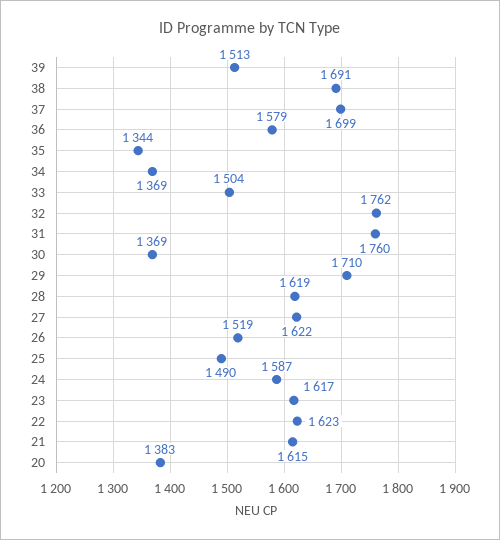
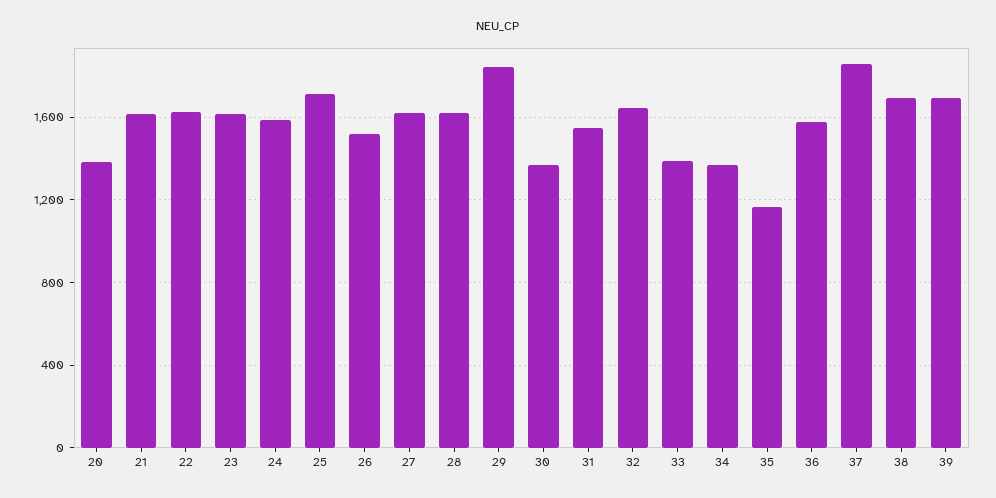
39: 1513 -> 1700
37: 1699 -> 1850
35: 1344 -> 1150
33: 1504 -> 1400
32: 1762 -> 1650
31: 1760 -> 1550
29: 1710 -> 1850
25: 1490 -> 1700

